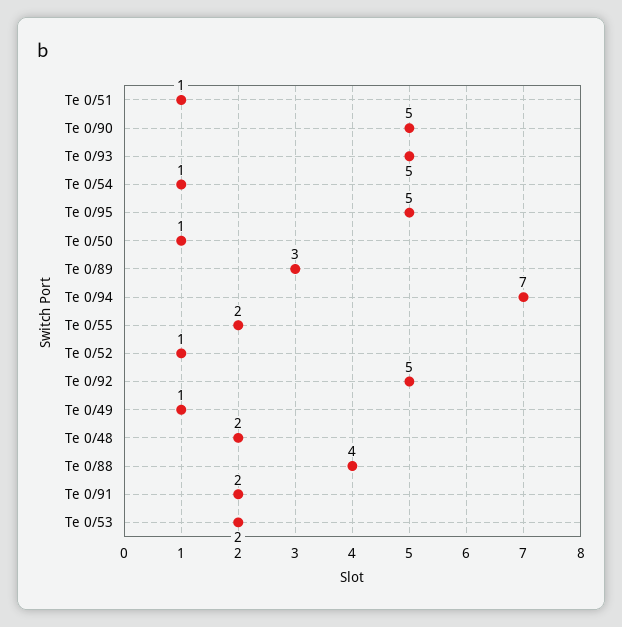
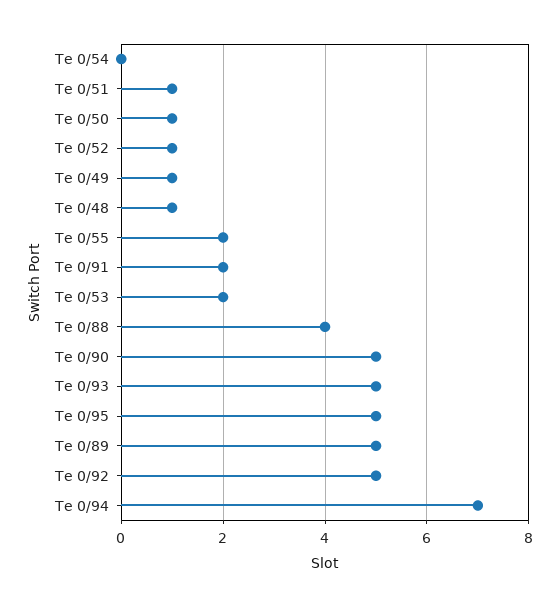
Te 0/54: 1 -> 0
Te 0/89: 3 -> 5
Te 0/48: 2 -> 1

